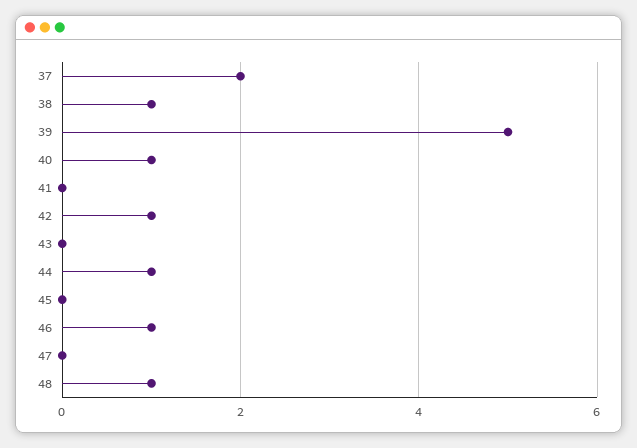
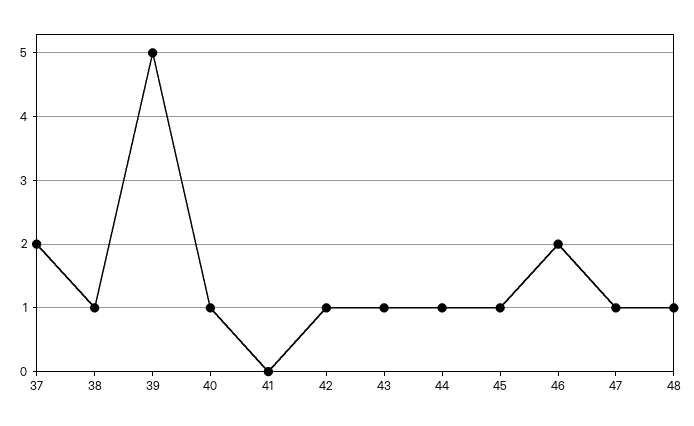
43: 0 -> 1
45: 0 -> 1
46: 1 -> 2
47: 0 -> 1

